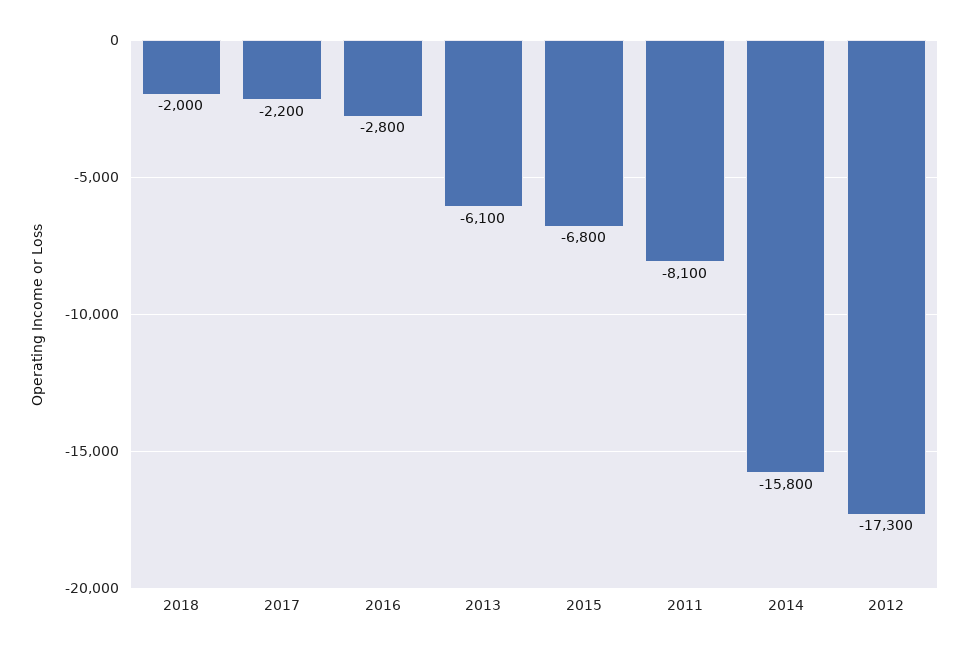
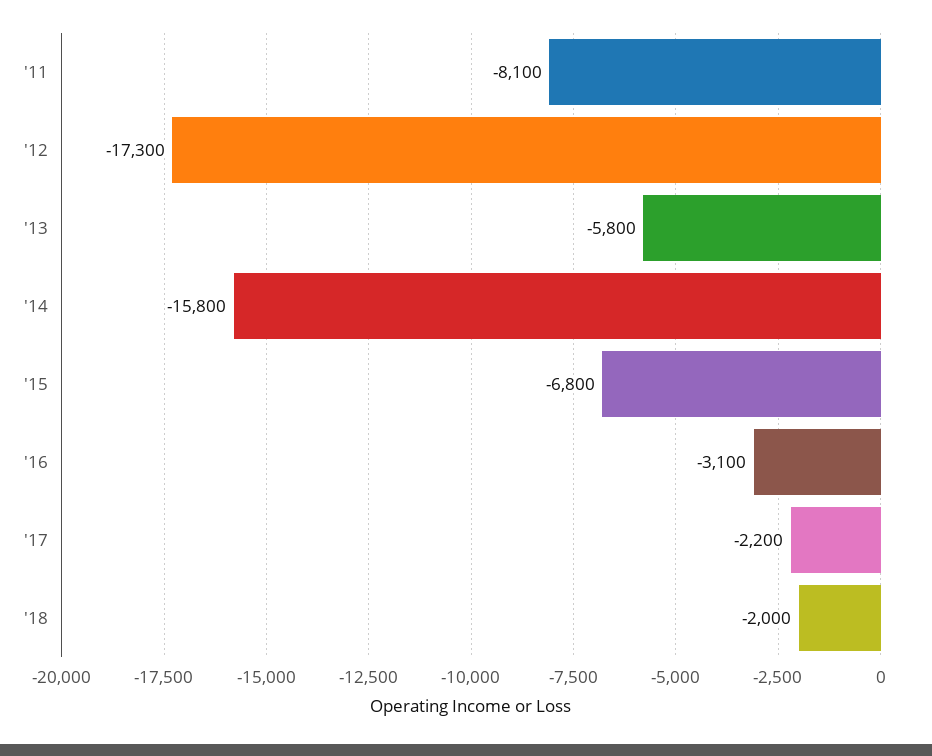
2016: -2800 -> -3100
2013: -6100 -> -5800

